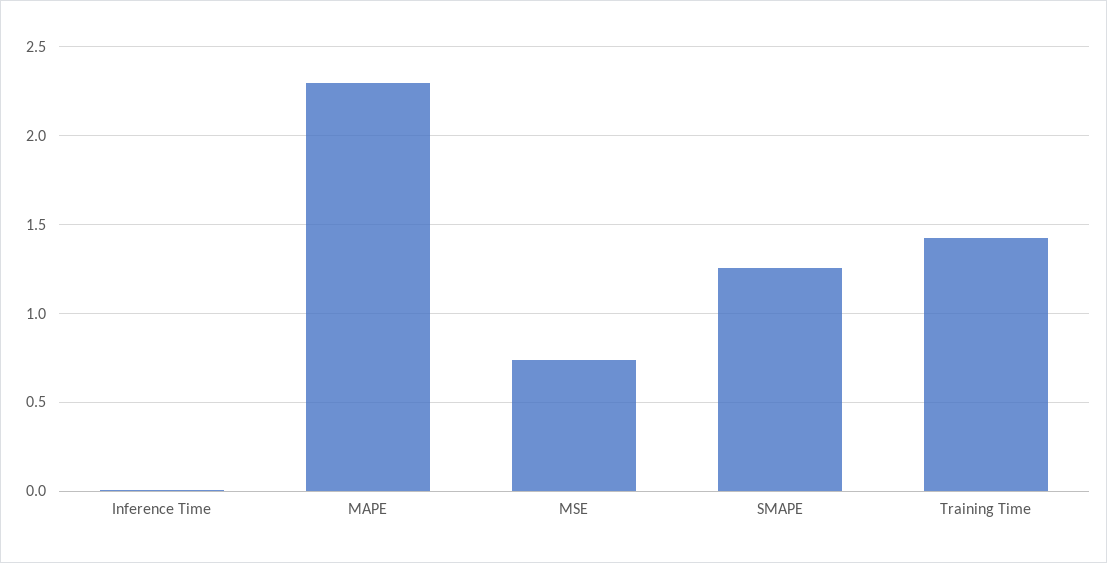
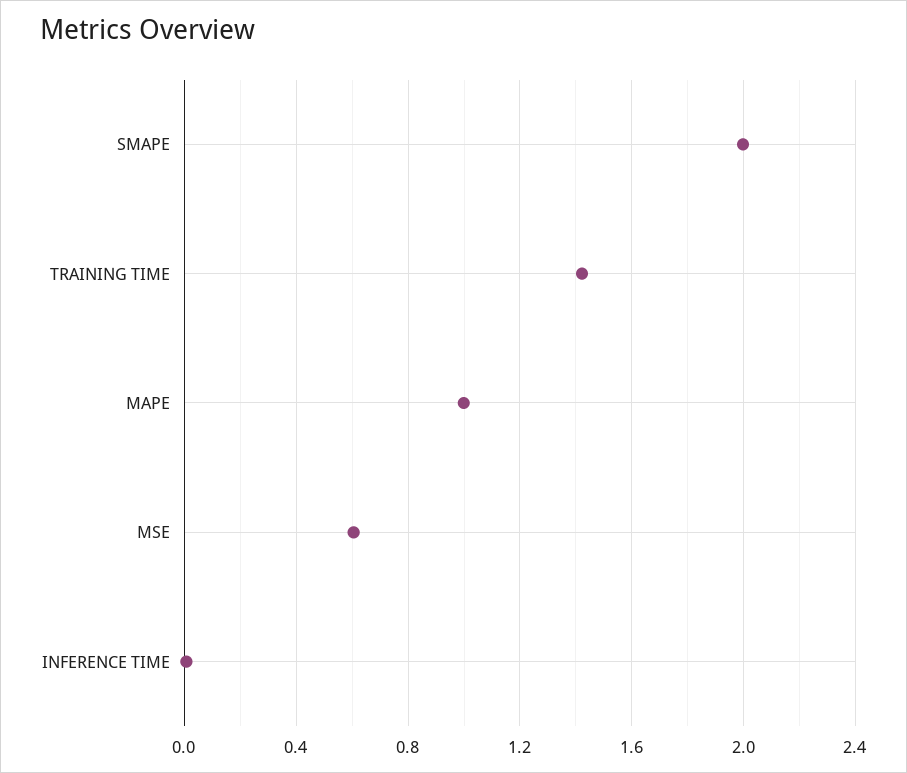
MAPE: 2.3 -> 1
MSE: 0.75 -> 0.6
SMAPE: 1.25 -> 2

